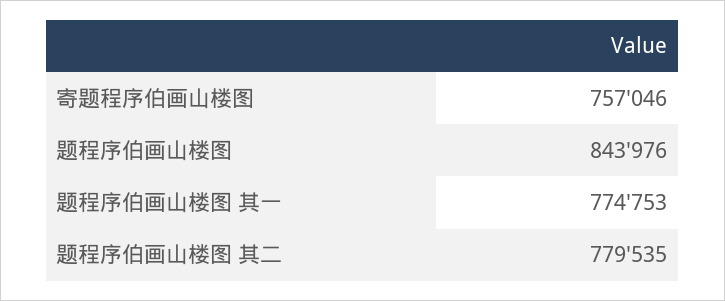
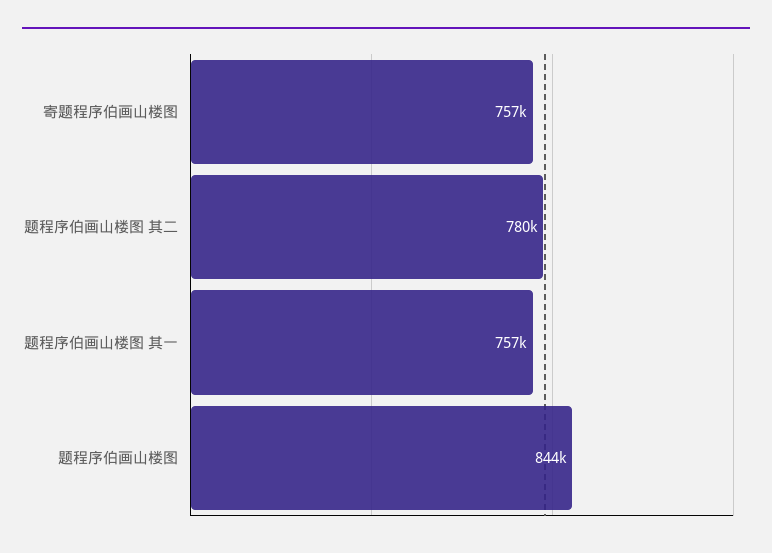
题程序伯画山楼图 其一: 774753 -> 757000

